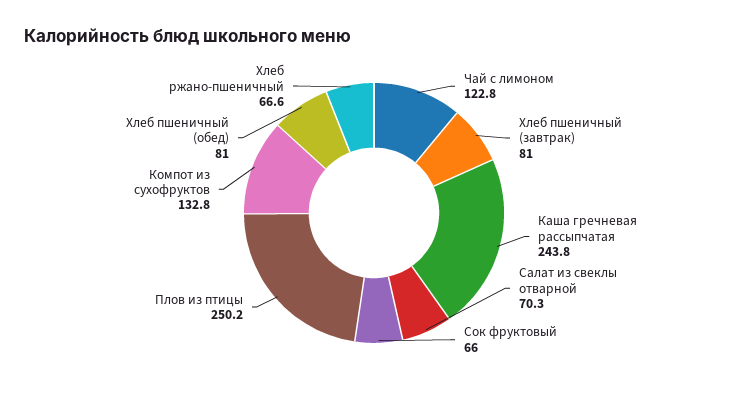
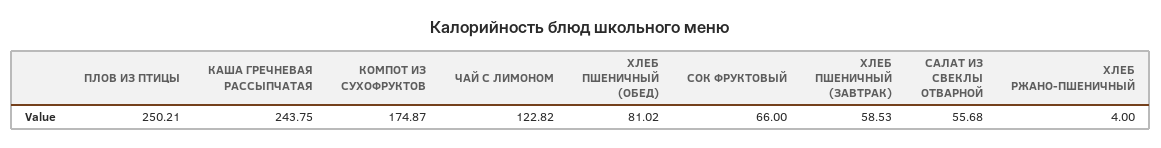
Хлеб пшеничный (завтрак): 81 -> 58.53
Салат из свеклы отварной: 70.3 -> 55.68
Компот из сухофруктов: 132.8 -> 174.87
Хлеб ржано-пшеничный: 66.6 -> 4

